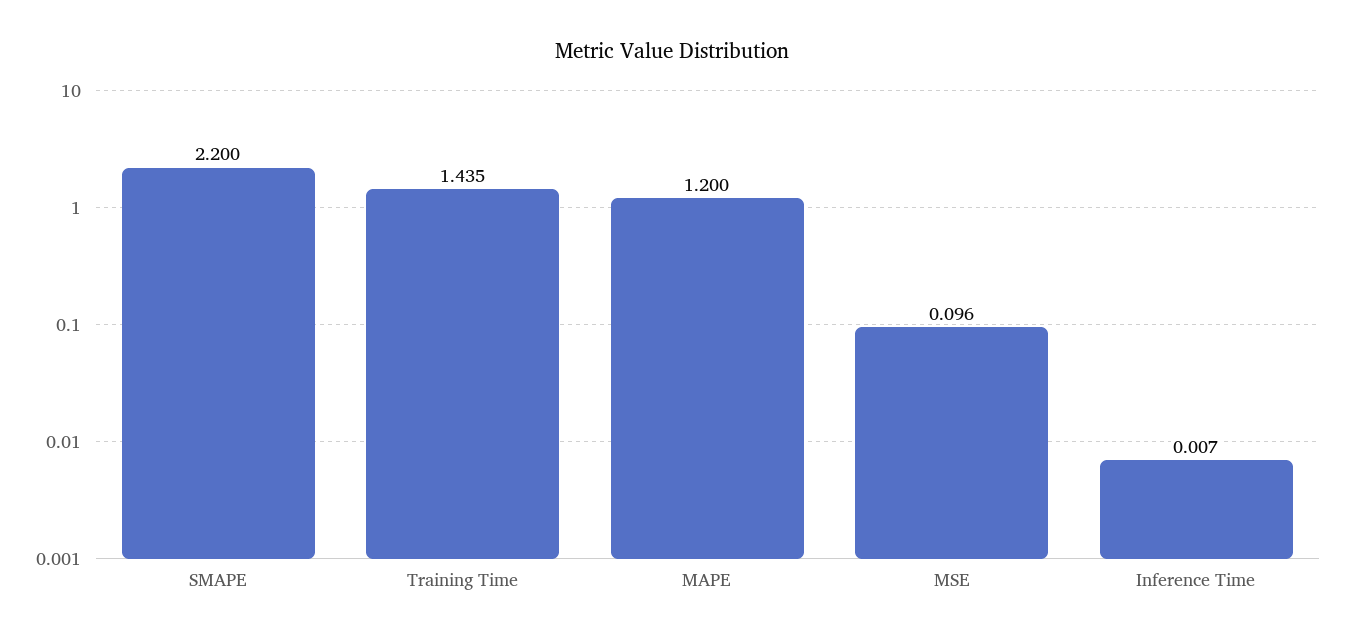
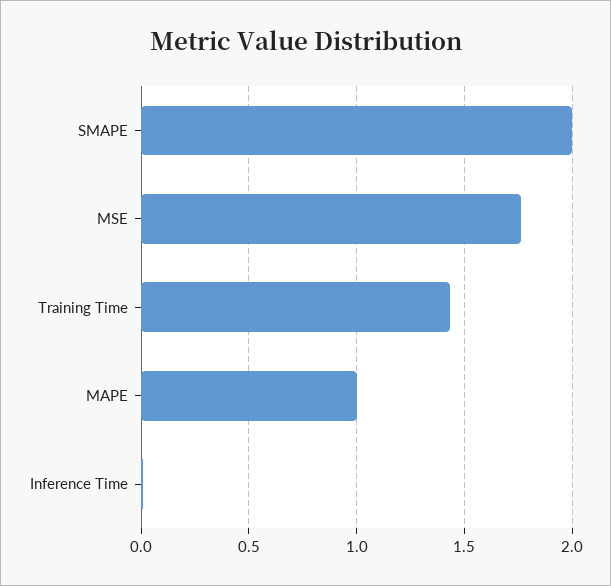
SMAPE: 2.2 -> 2
MAPE: 1.2 -> 1
MSE: 0.096 -> 1.75

